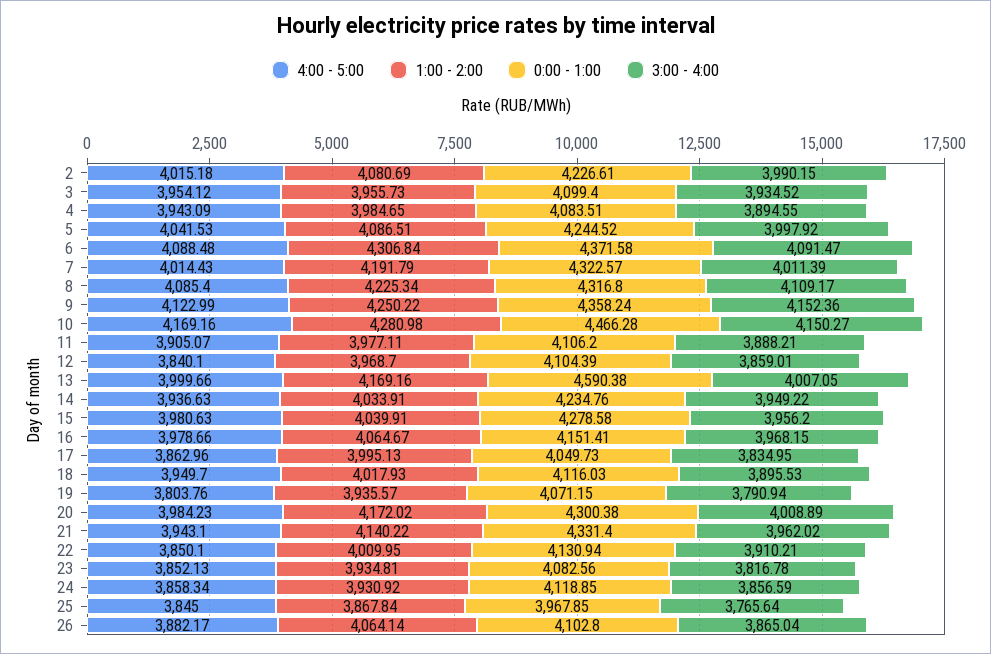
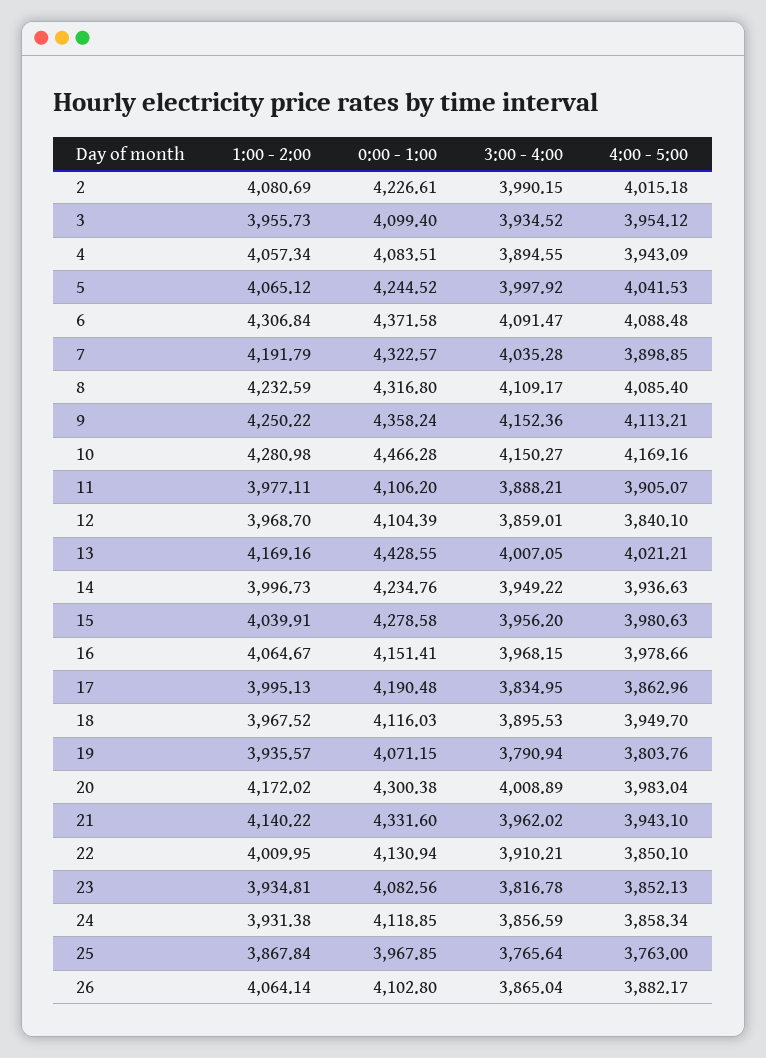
1:00 - 2:00, 4: 3984.65 -> 4057.34
1:00 - 2:00, 5: 4086.51 -> 4065.12
4:00 - 5:00, 7: 4014.43 -> 3898.85
3:00 - 4:00, 7: 4011.39 -> 4035.28
1:00 - 2:00, 8: 4225.34 -> 4232.59
4:00 - 5:00, 9: 4122.99 -> 4113.21
4:00 - 5:00, 13: 3999.66 -> 4021.21
0:00 - 1:00, 13: 4590.38 -> 4428.55
1:00 - 2:00, 14: 4033.91 -> 3996.73
0:00 - 1:00, 17: 4049.73 -> 4190.48
1:00 - 2:00, 18: 4017.93 -> 3967.52
4:00 - 5:00, 20: 3984.23 -> 3983.04
0:00 - 1:00, 21: 4331.4 -> 4331.6
1:00 - 2:00, 24: 3930.92 -> 3931.38
4:00 - 5:00, 25: 3845 -> 3763

